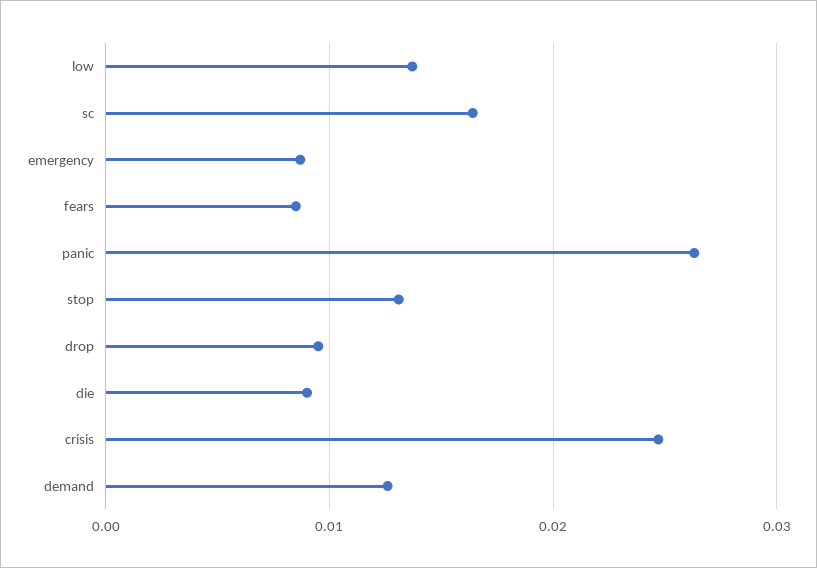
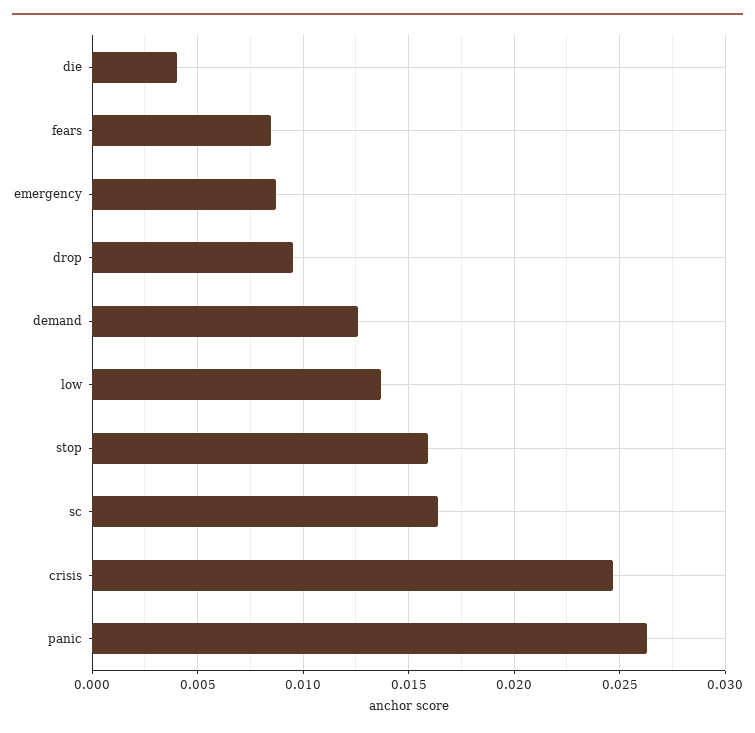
stop: 0.013 -> 0.016
die: 0.009 -> 0.004

